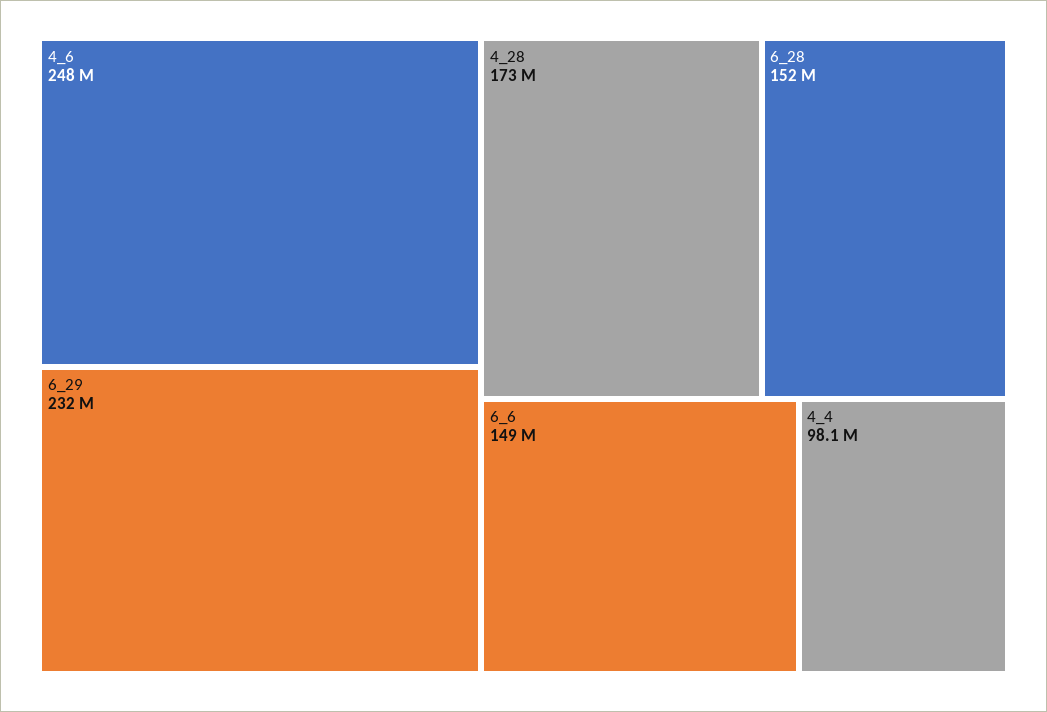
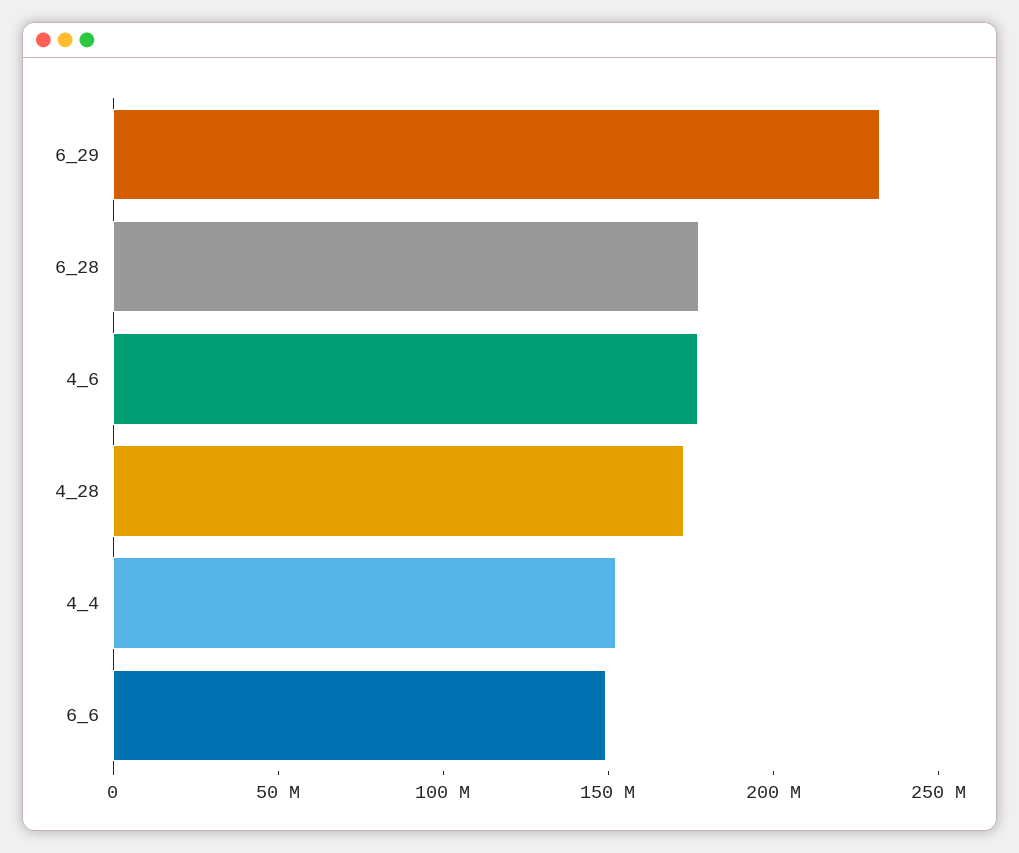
4_6: 248000000 -> 180000000
6_28: 152000000 -> 180000000
4_4: 98100000 -> 150000000

